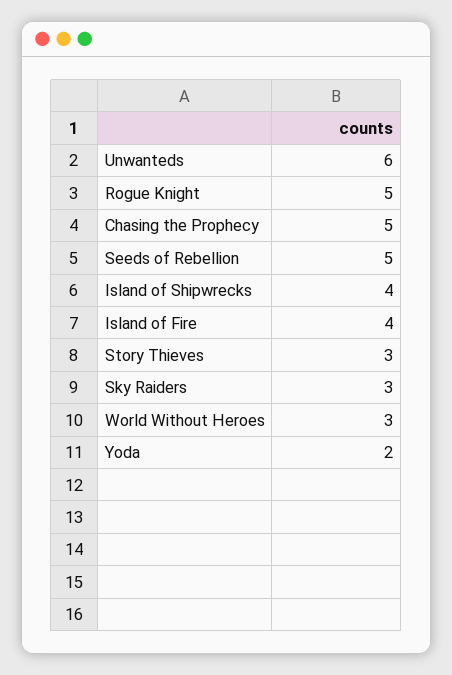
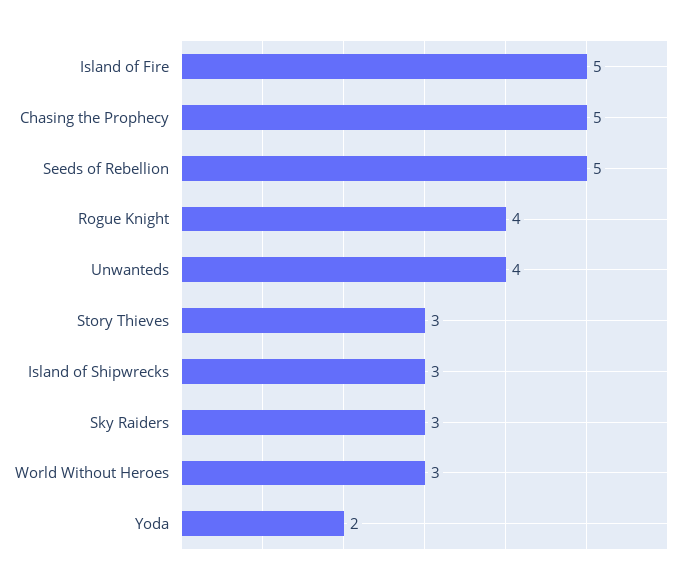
Unwanteds: 6 -> 4
Rogue Knight: 5 -> 4
Island of Shipwrecks: 4 -> 3
Island of Fire: 4 -> 5

